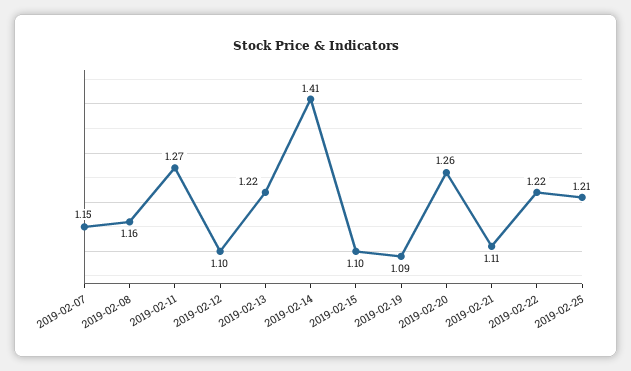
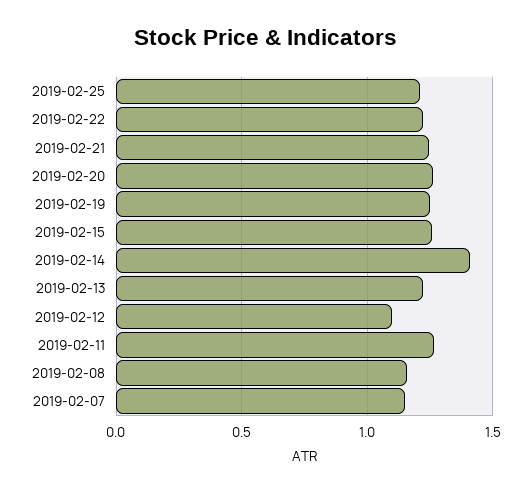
2019-02-15: 1.1 -> 1.25
2019-02-19: 1.09 -> 1.25
2019-02-21: 1.11 -> 1.25

